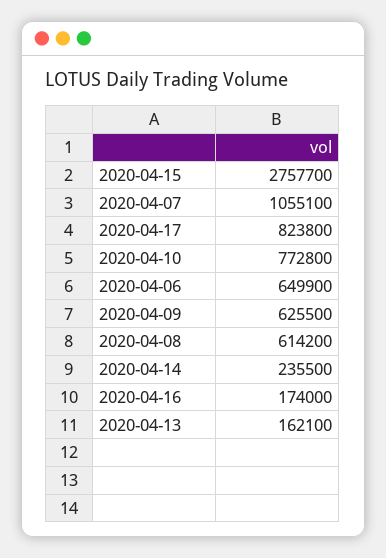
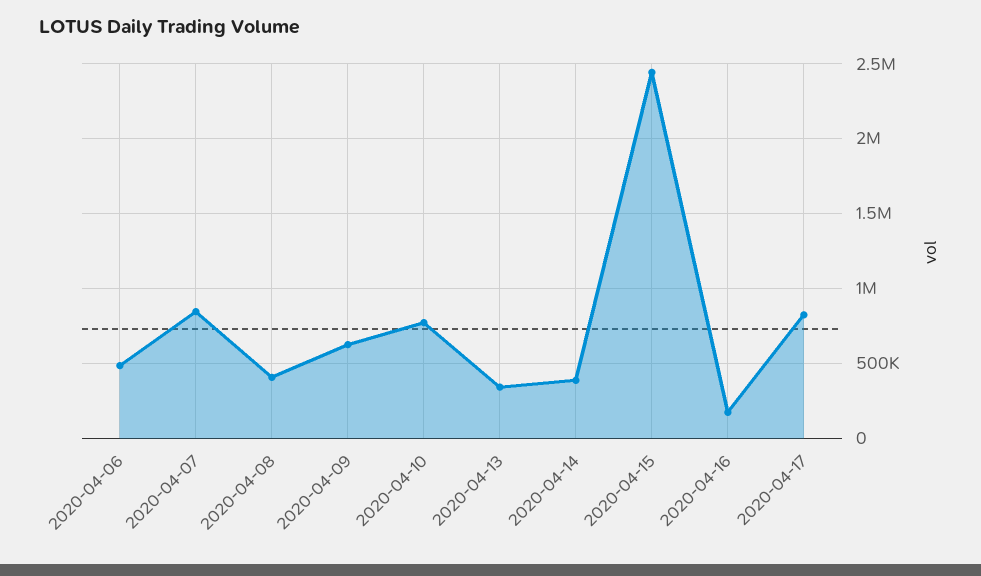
2020-04-15: 2757700 -> 2450000
2020-04-07: 1055100 -> 850000
2020-04-06: 649900 -> 500000
2020-04-08: 614200 -> 400000
2020-04-14: 235500 -> 400000
2020-04-13: 162100 -> 350000

